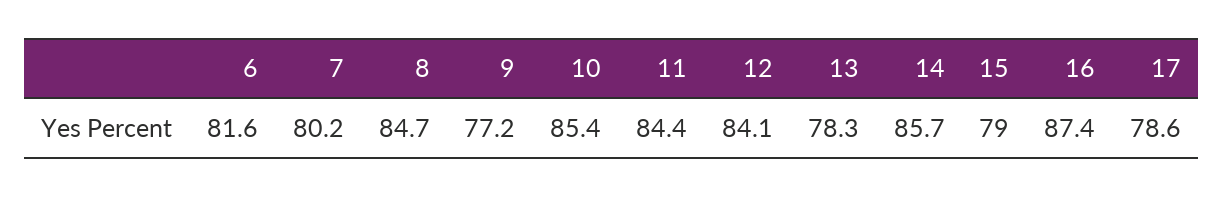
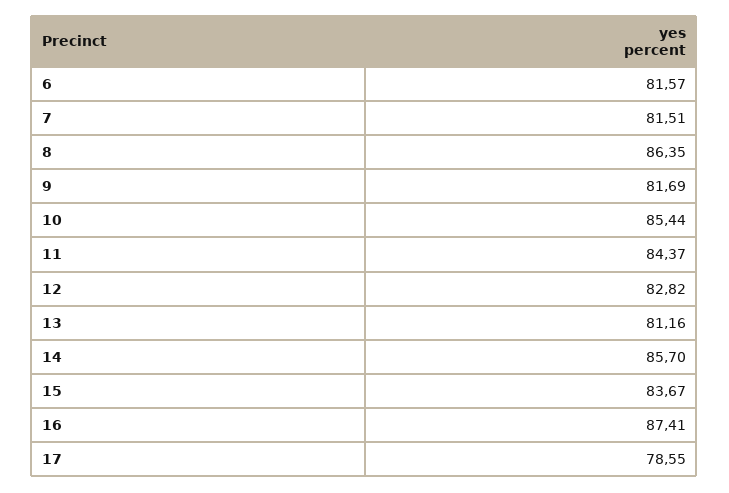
7: 80.2 -> 81.51
8: 84.7 -> 86.35
9: 77.2 -> 81.69
12: 84.1 -> 82.82
13: 78.3 -> 81.16
15: 79 -> 83.67

